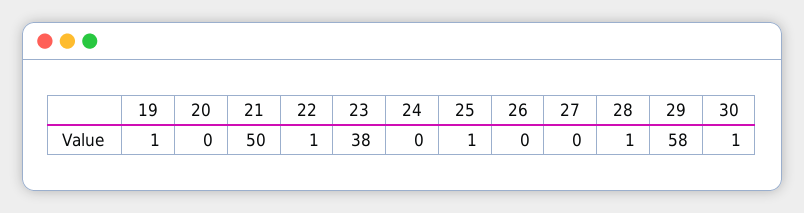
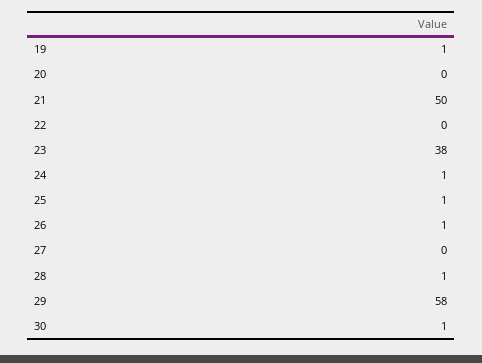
22: 1 -> 0
24: 0 -> 1
26: 0 -> 1

